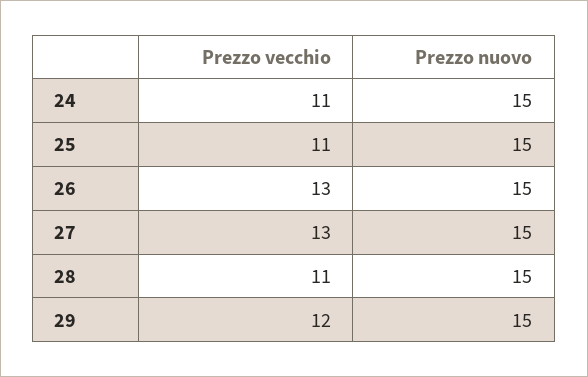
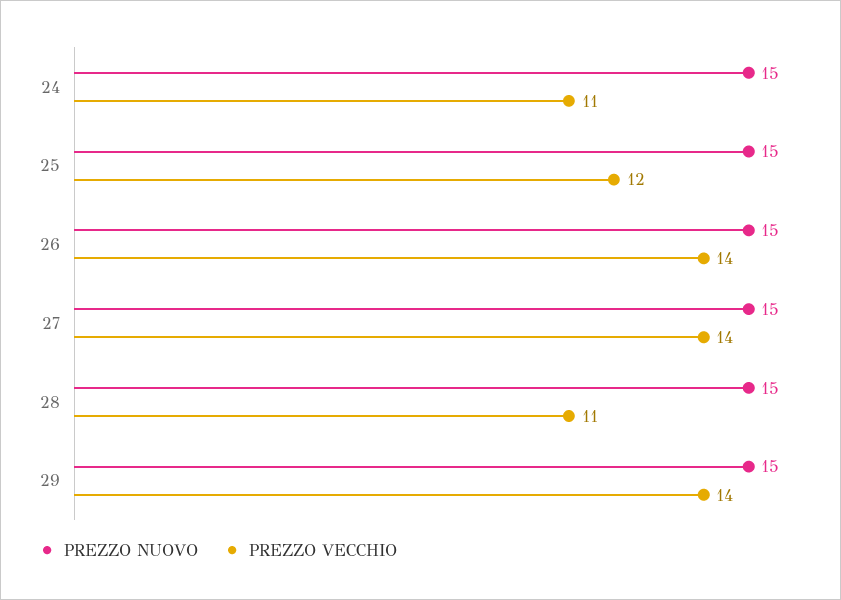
Prezzo vecchio, 25: 11 -> 12
Prezzo vecchio, 26: 13 -> 14
Prezzo vecchio, 27: 13 -> 14
Prezzo vecchio, 29: 12 -> 14

